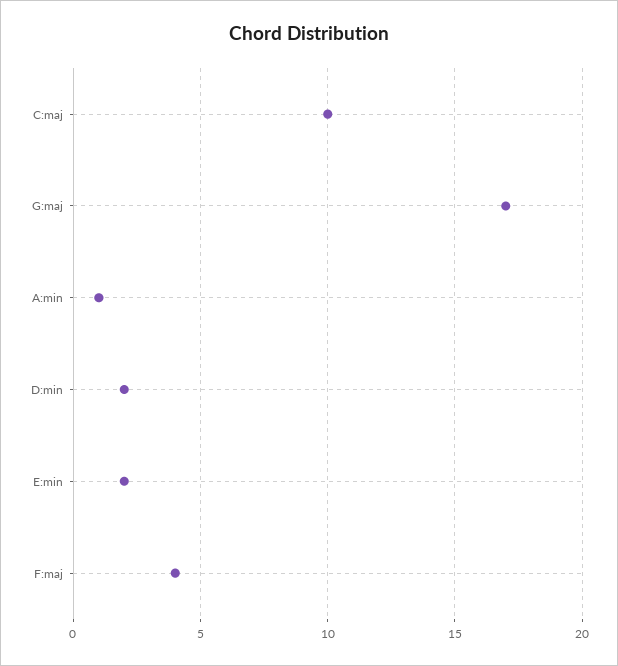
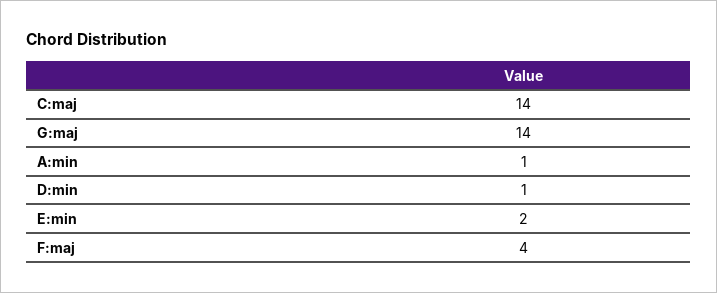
C:maj: 10 -> 14
G:maj: 17 -> 14
D:min: 2 -> 1

